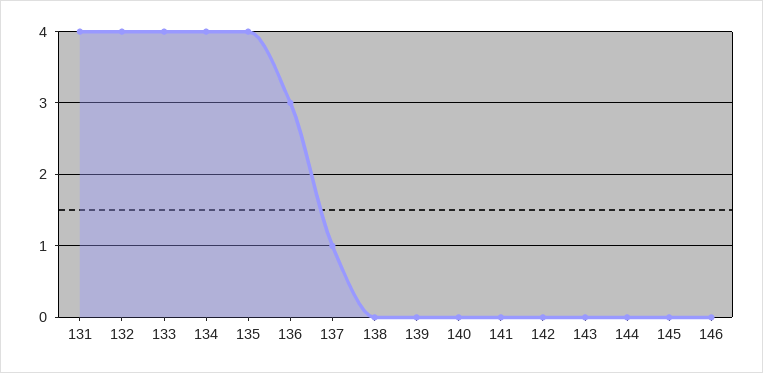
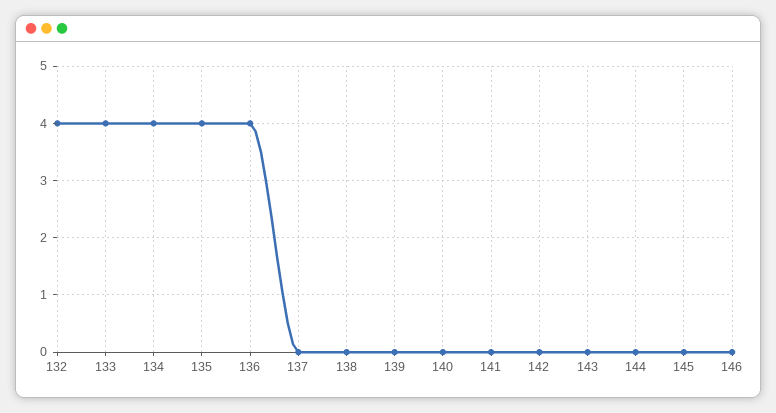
131: 4 -> none
136: 3 -> 4
137: 1 -> 0

